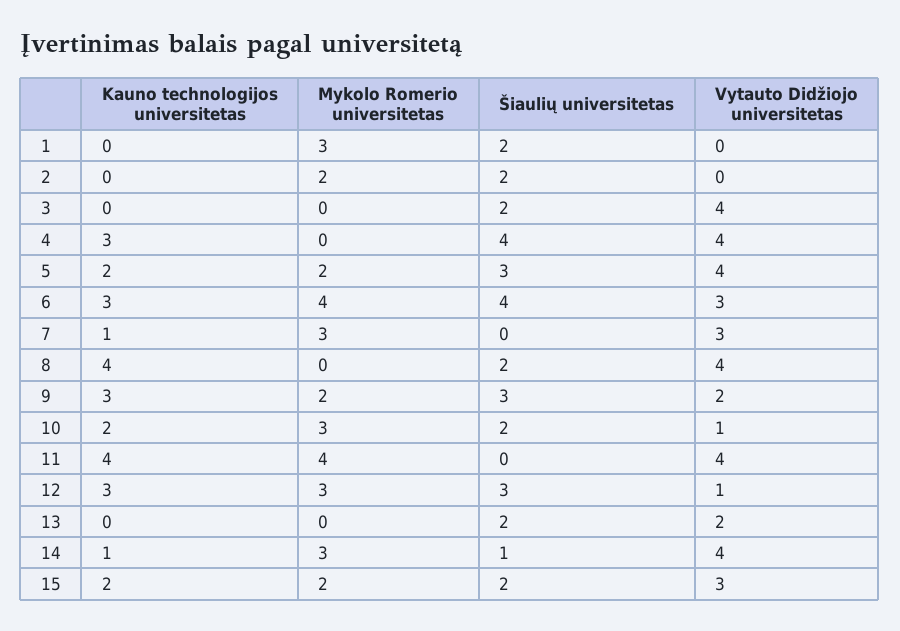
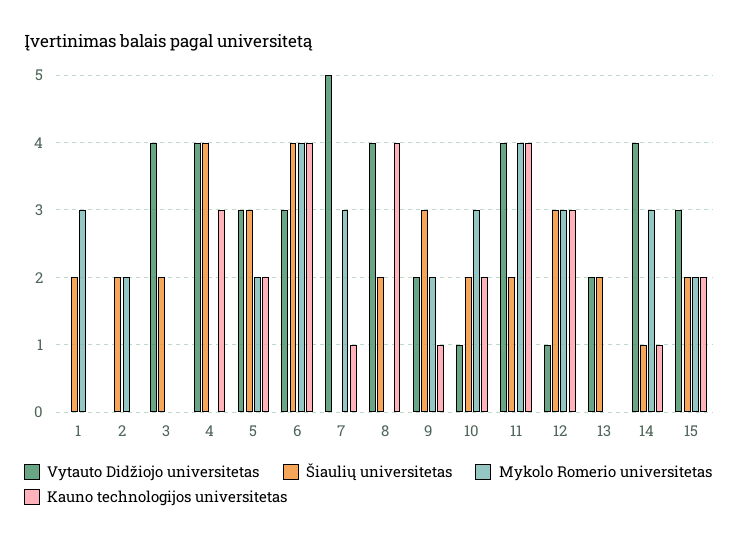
Vytauto Didžiojo universitetas, 5: 4 -> 3
Kauno technologijos universitetas, 6: 3 -> 4
Vytauto Didžiojo universitetas, 7: 3 -> 5
Kauno technologijos universitetas, 9: 3 -> 1
Šiaulių universitetas, 11: 0 -> 2

